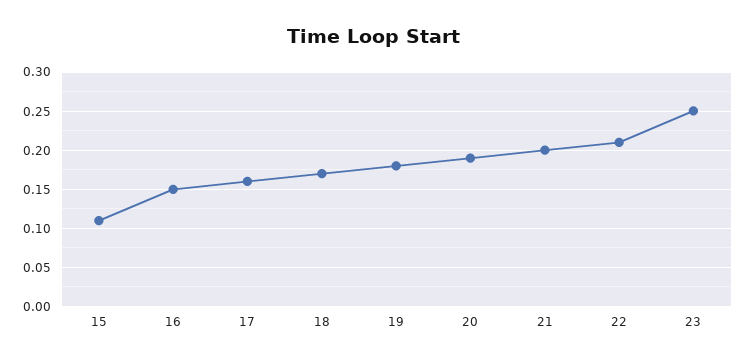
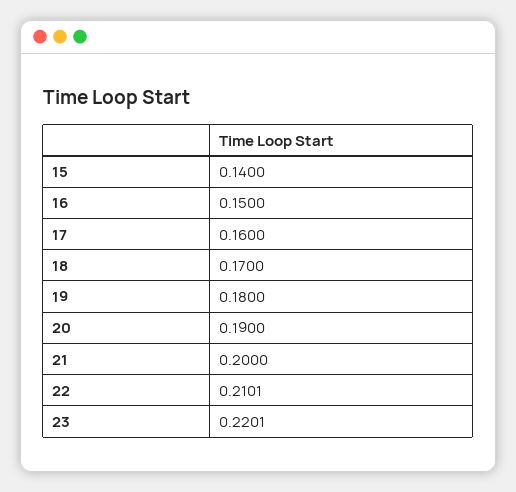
15: 0.11 -> 0.14
23: 0.25 -> 0.2201

